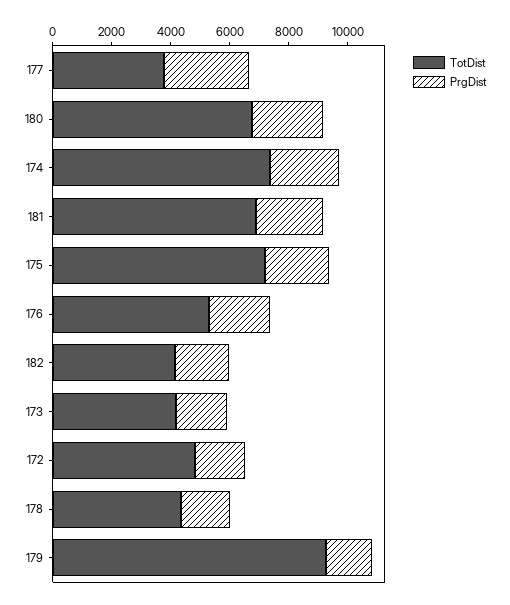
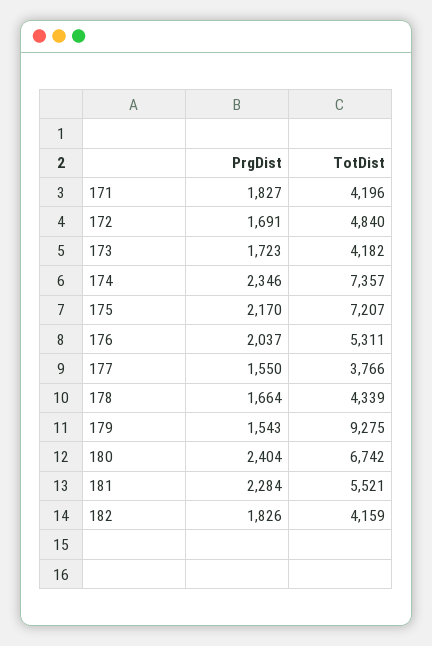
PrgDist, 177: 3000 -> 1550
TotDist, 181: 7000 -> 5521
PrgDist, 171: none -> 1827
TotDist, 171: none -> 4196

